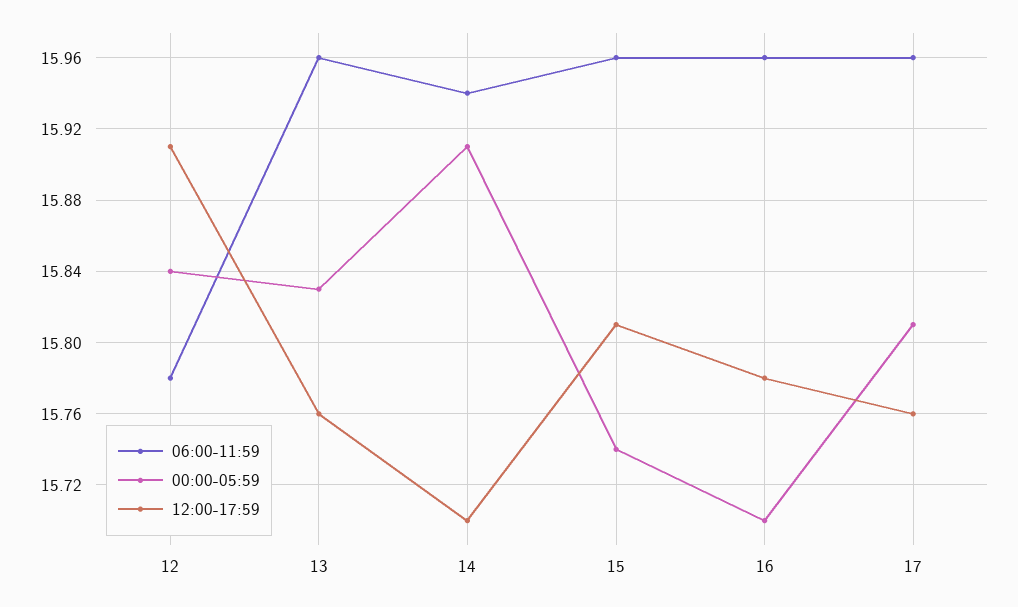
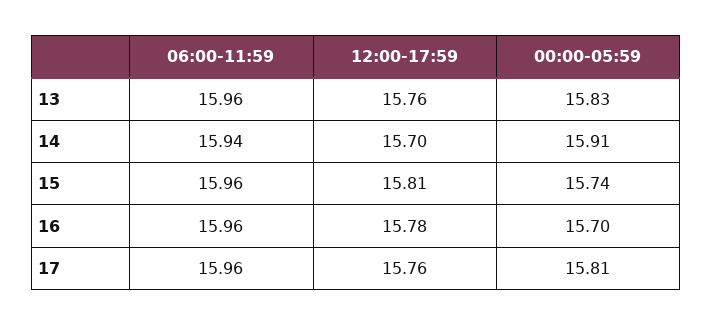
06:00-11:59, 12: 15.78 -> none
00:00-05:59, 12: 15.84 -> none
12:00-17:59, 12: 15.91 -> none

